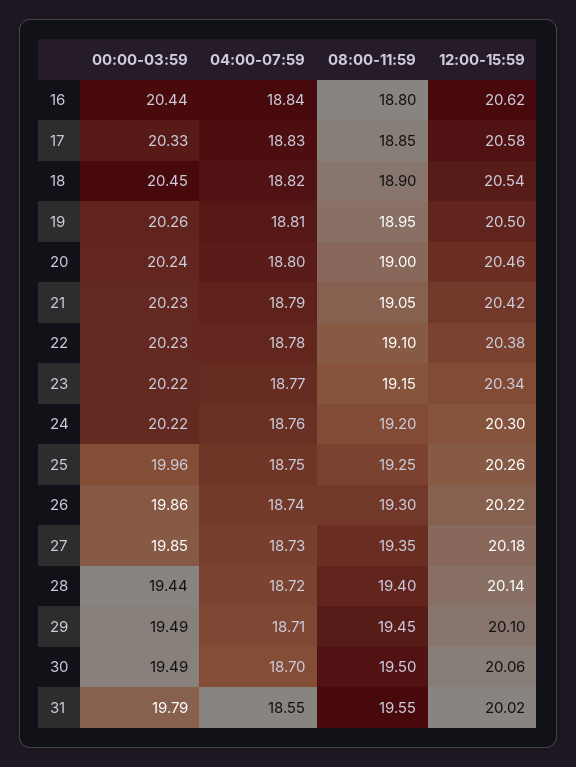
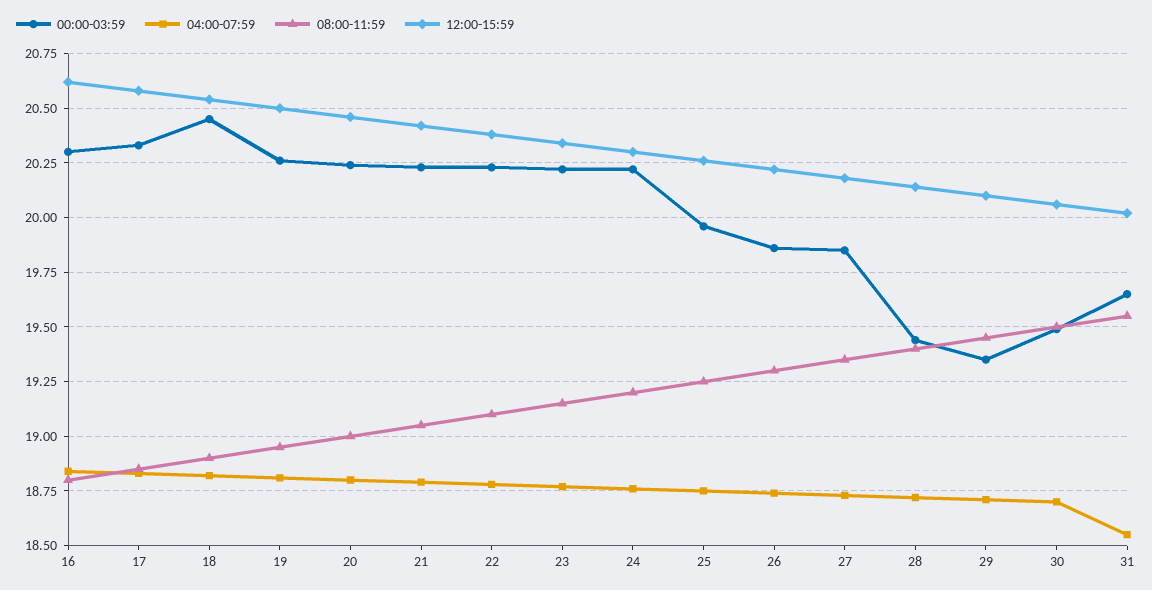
00:00-03:59, 16: 20.44 -> 20.3
00:00-03:59, 29: 19.49 -> 19.35
00:00-03:59, 31: 19.79 -> 19.65

